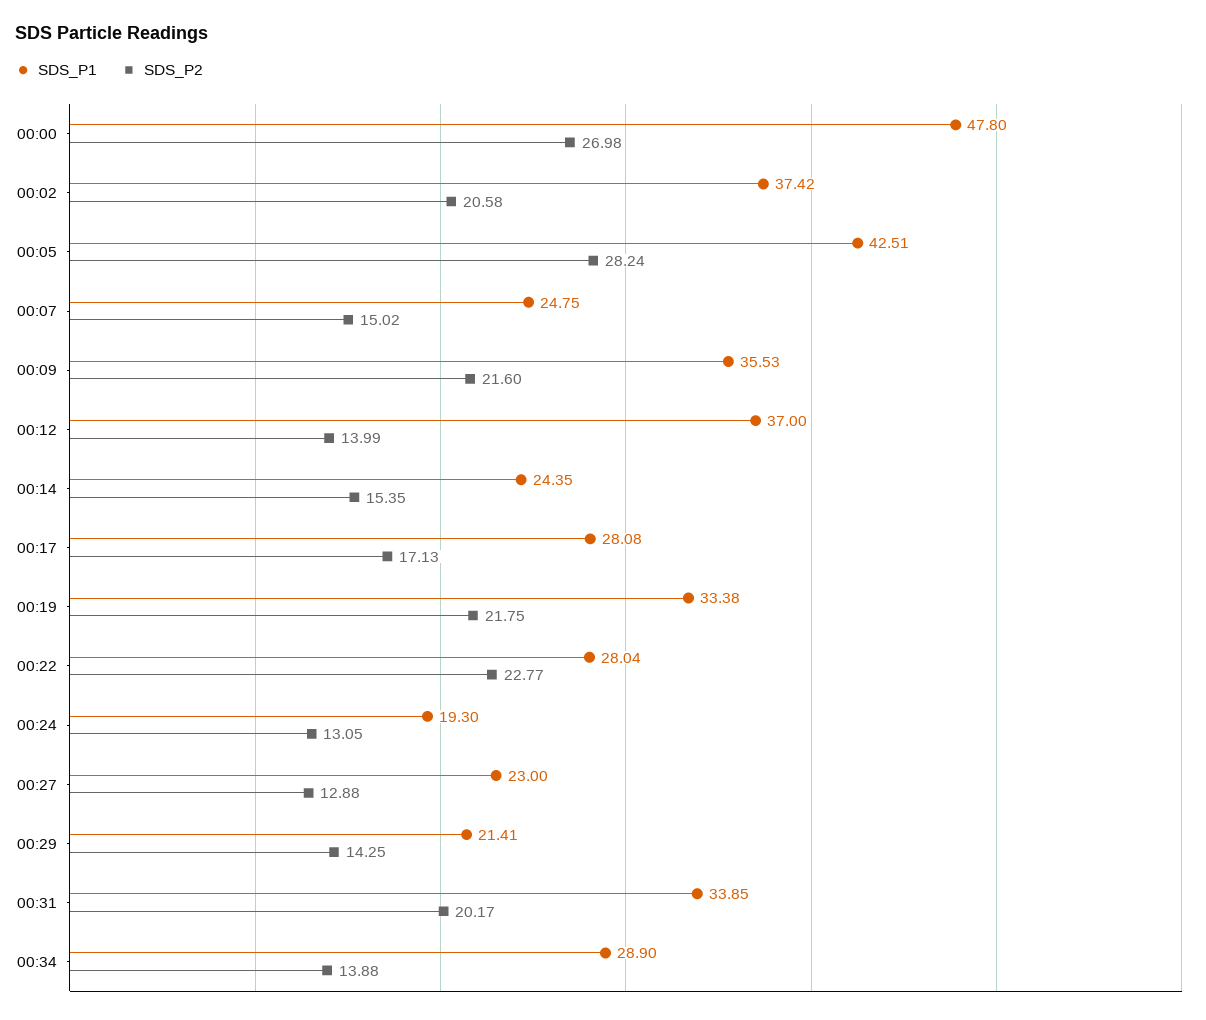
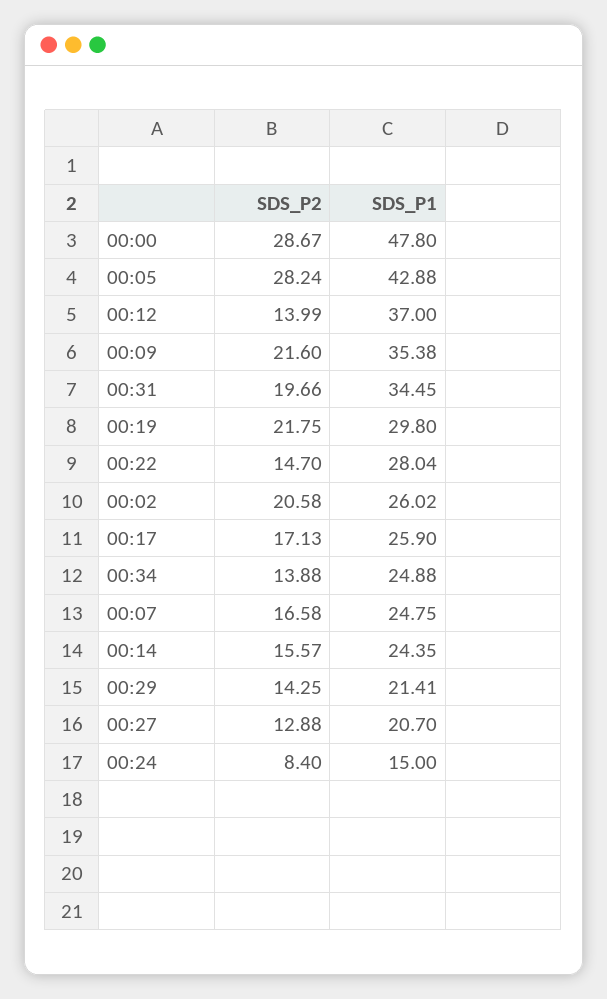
SDS_P2, 00:00: 26.98 -> 28.67
SDS_P1, 00:02: 37.42 -> 26.02
SDS_P1, 00:05: 42.51 -> 42.88
SDS_P2, 00:07: 15.02 -> 16.58
SDS_P1, 00:09: 35.53 -> 35.38
SDS_P2, 00:14: 15.35 -> 15.57
SDS_P1, 00:17: 28.08 -> 25.9
SDS_P1, 00:19: 33.38 -> 29.8
SDS_P2, 00:22: 22.77 -> 14.7
SDS_P1, 00:24: 19.3 -> 15
SDS_P2, 00:24: 13.05 -> 8.4
SDS_P1, 00:27: 23 -> 20.7
SDS_P1, 00:31: 33.85 -> 34.45
SDS_P2, 00:31: 20.17 -> 19.66
SDS_P1, 00:34: 28.9 -> 24.88

